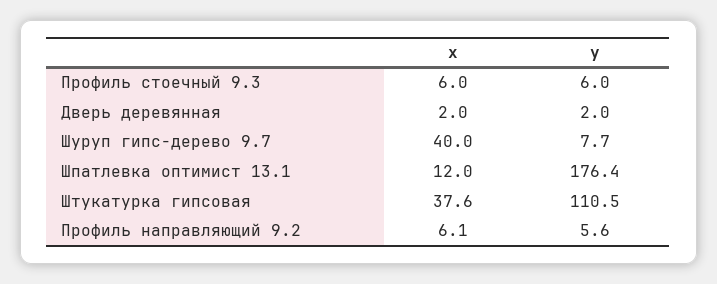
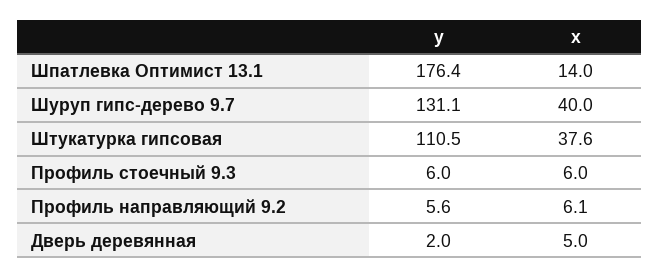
x, Дверь деревянная: 2 -> 5
y, Шуруп гипс-дерево 9.7: 7.7 -> 131.1
x, Шпатлевка оптимист 13.1: 12 -> 14

